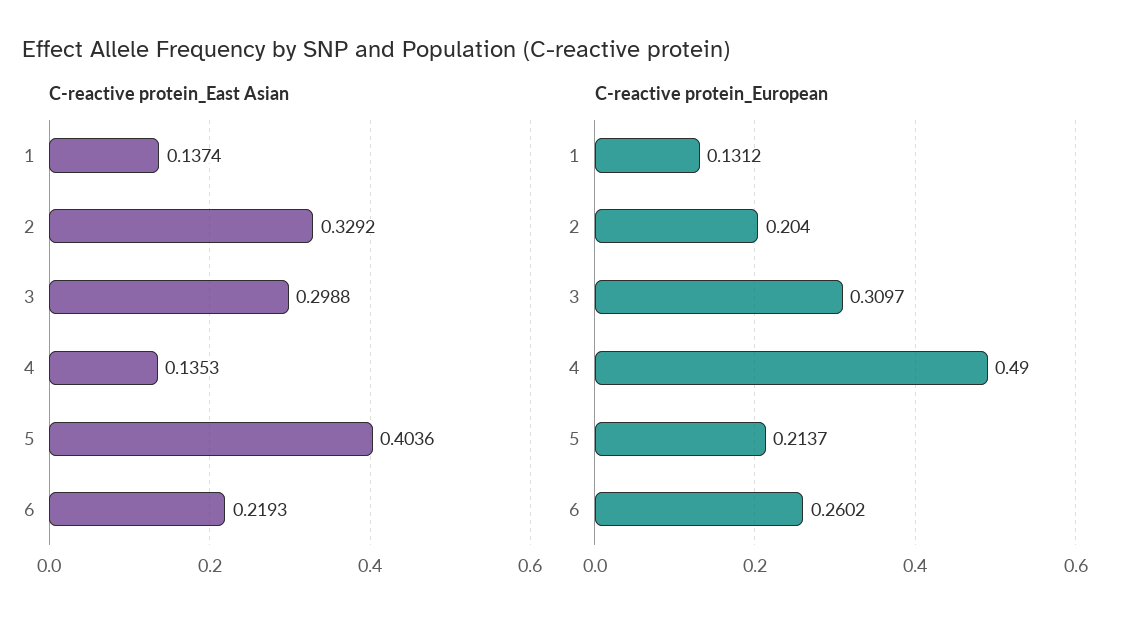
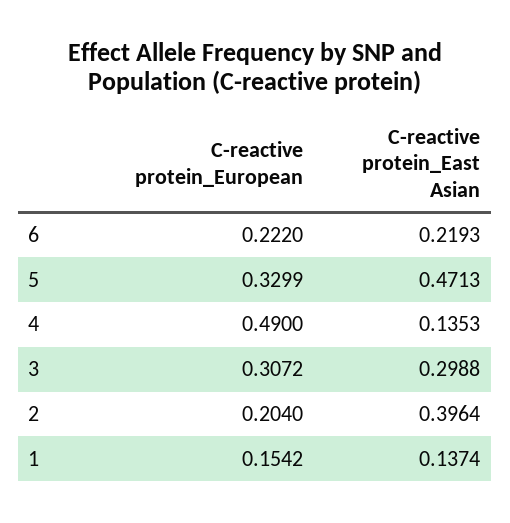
C-reactive protein_East Asian, 2: 0.3292 -> 0.3964
C-reactive protein_East Asian, 5: 0.4036 -> 0.4713
C-reactive protein_European, 1: 0.1312 -> 0.1542
C-reactive protein_European, 3: 0.3097 -> 0.3072
C-reactive protein_European, 5: 0.2137 -> 0.3299
C-reactive protein_European, 6: 0.2602 -> 0.222

